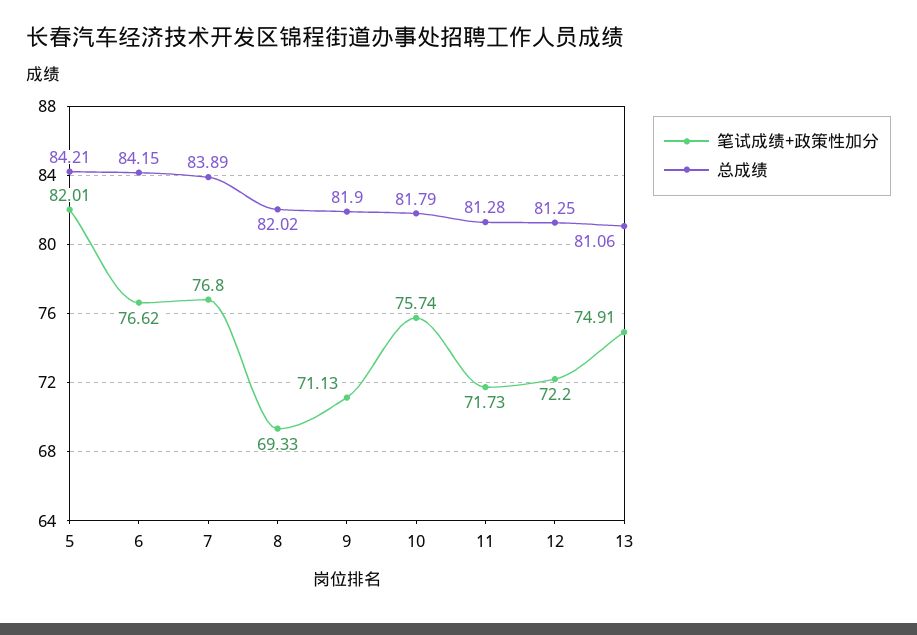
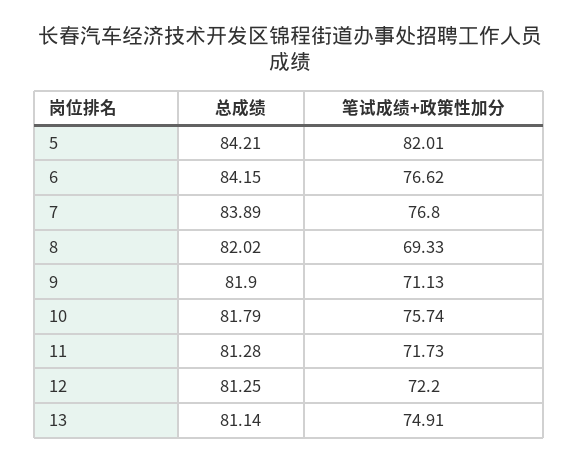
总成绩, 13: 81.06 -> 81.14

